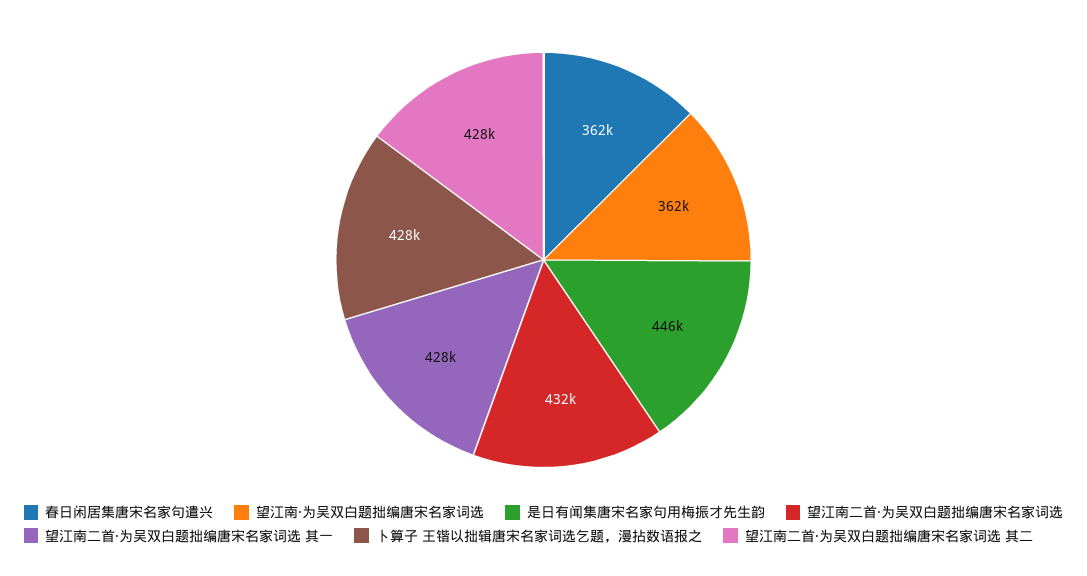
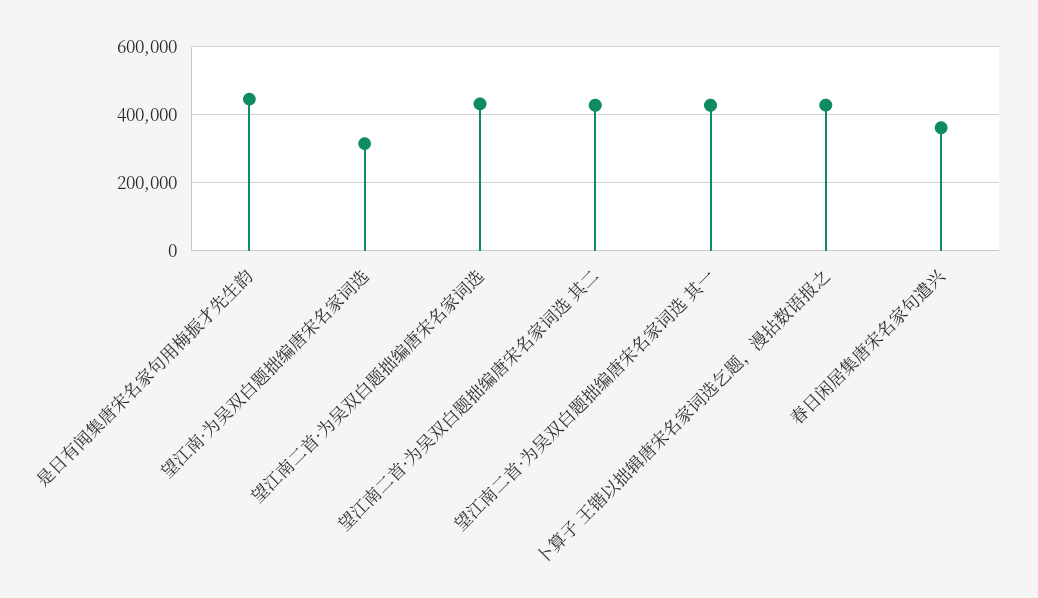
望江南·为吴双白题拙编唐宋名家词选: 362000 -> 320000

